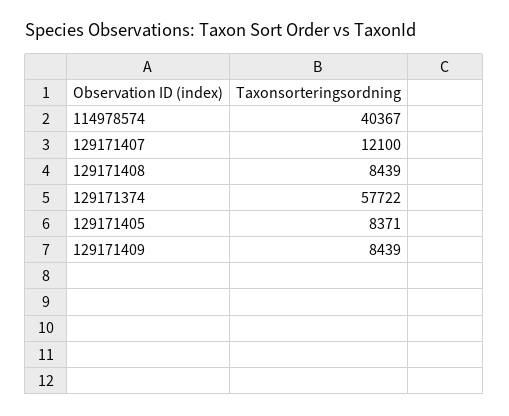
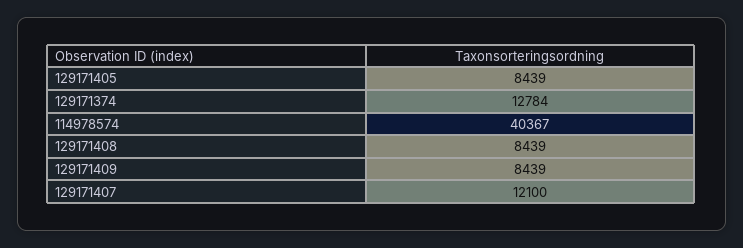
129171374: 57722 -> 12784
129171405: 8371 -> 8439

